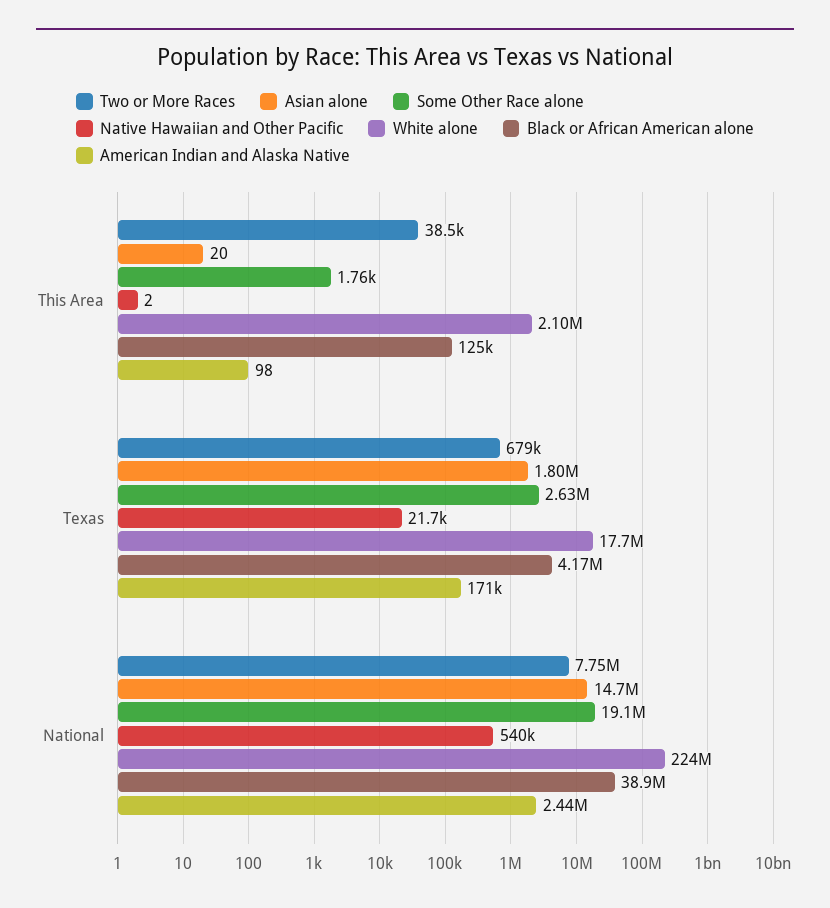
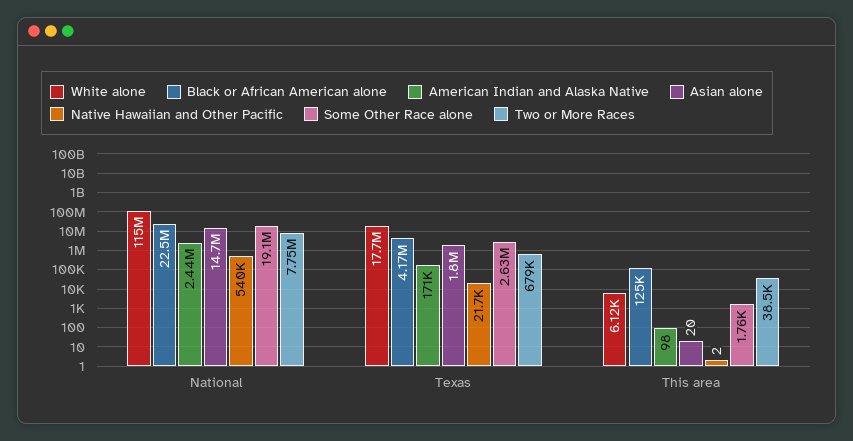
White alone, This Area: 2100000 -> 6120
White alone, National: 224000000 -> 115000000
Black or African American alone, National: 38900000 -> 22500000

